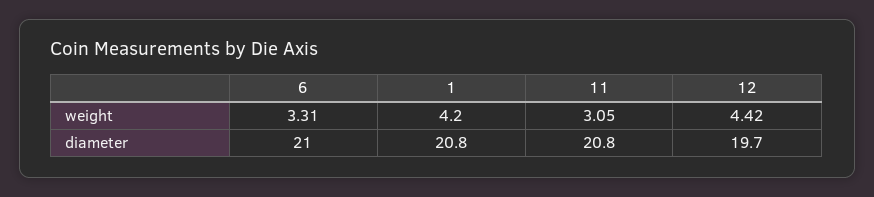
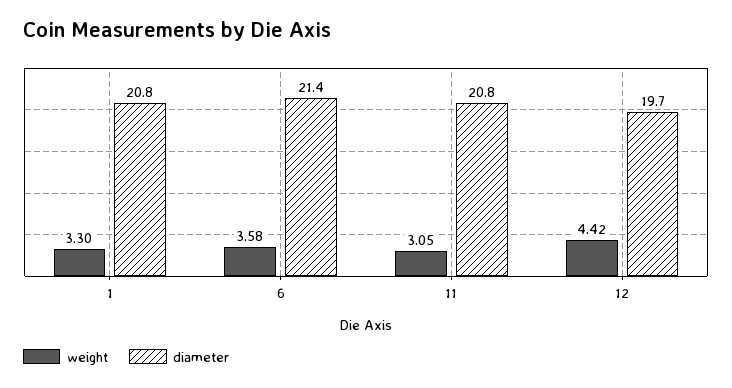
weight, 6: 3.31 -> 3.58
weight, 1: 4.2 -> 3.3
diameter, 6: 21 -> 21.4

